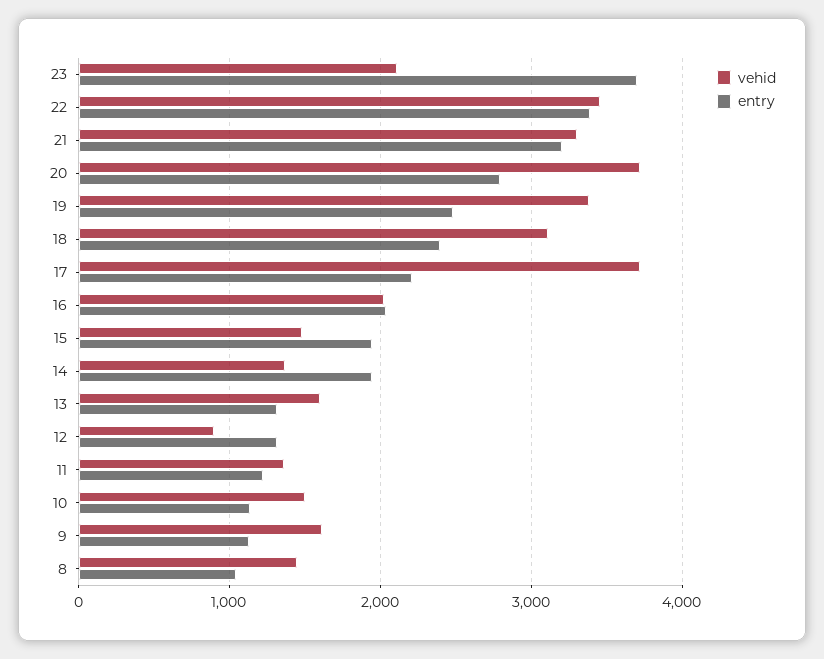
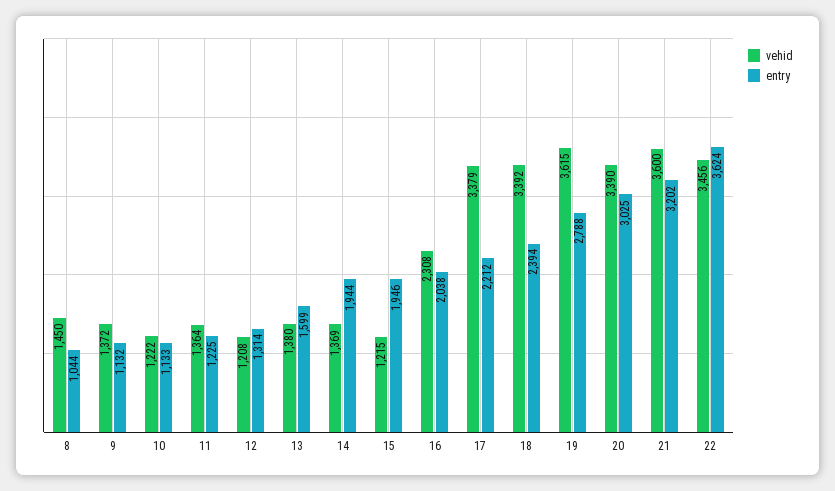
vehid, 23: 2100 -> none
entry, 23: 3700 -> none
entry, 22: 3400 -> 3624
vehid, 21: 3300 -> 3600
vehid, 20: 3700 -> 3390
entry, 20: 2800 -> 3025
vehid, 19: 3400 -> 3615
entry, 19: 2500 -> 2788
vehid, 18: 3100 -> 3392
vehid, 17: 3700 -> 3379
vehid, 16: 2000 -> 2308
vehid, 15: 1500 -> 1215
vehid, 13: 1600 -> 1380
entry, 13: 1300 -> 1599
vehid, 12: 900 -> 1208
vehid, 10: 1500 -> 1222
vehid, 9: 1600 -> 1372

